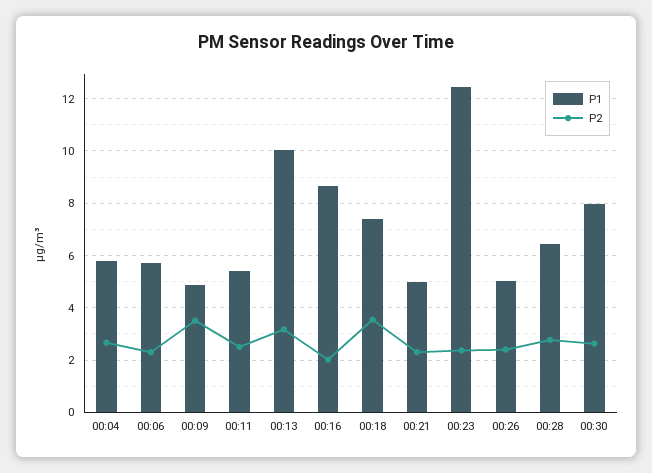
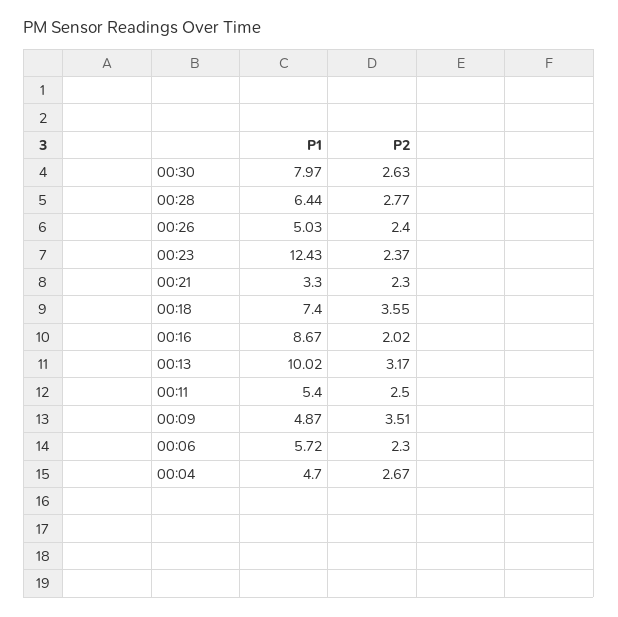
P1, 00:04: 5.75 -> 4.7
P1, 00:21: 5 -> 3.3

